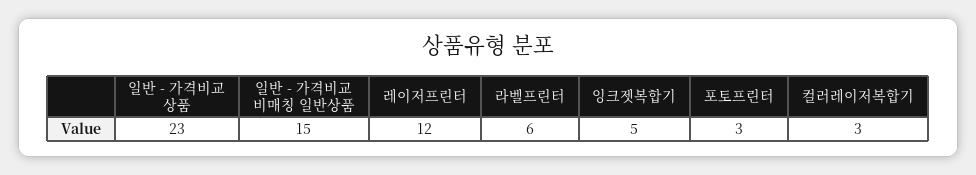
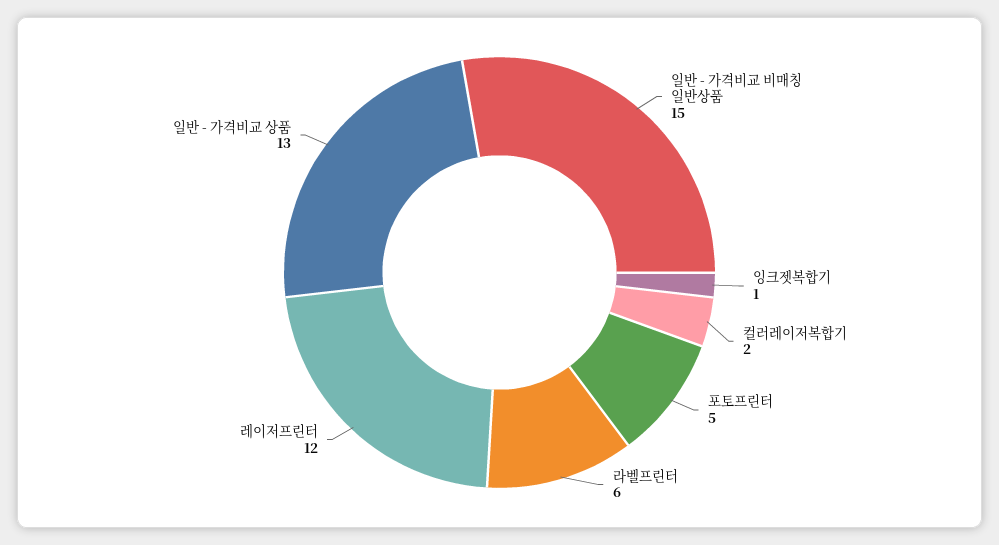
일반 - 가격비교 상품: 23 -> 13
잉크젯복합기: 5 -> 1
포토프린터: 3 -> 5
컬러레이저복합기: 3 -> 2

